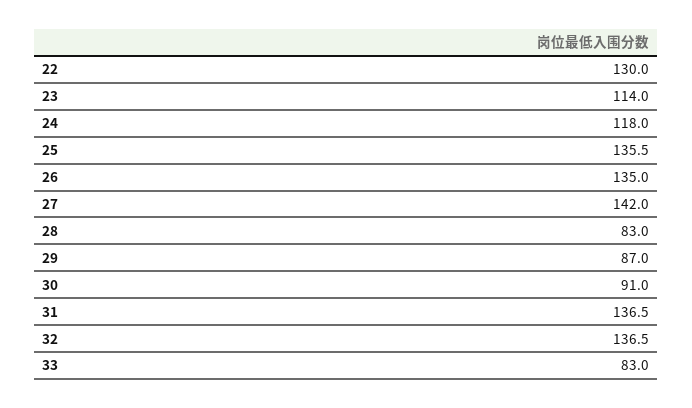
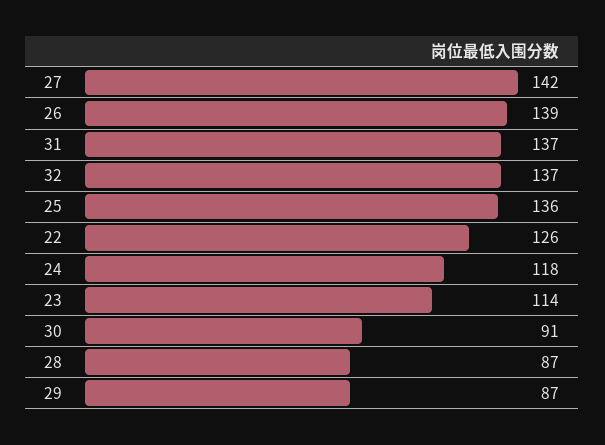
22: 130 -> 126
26: 135 -> 139
28: 83 -> 87
33: 83 -> none

